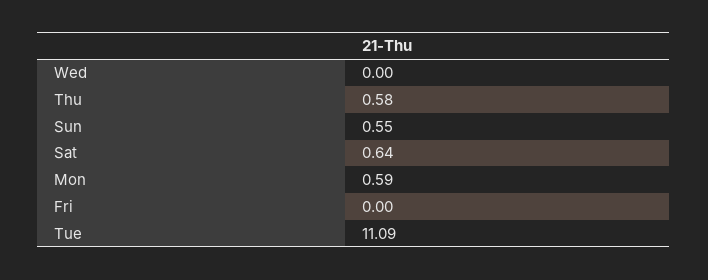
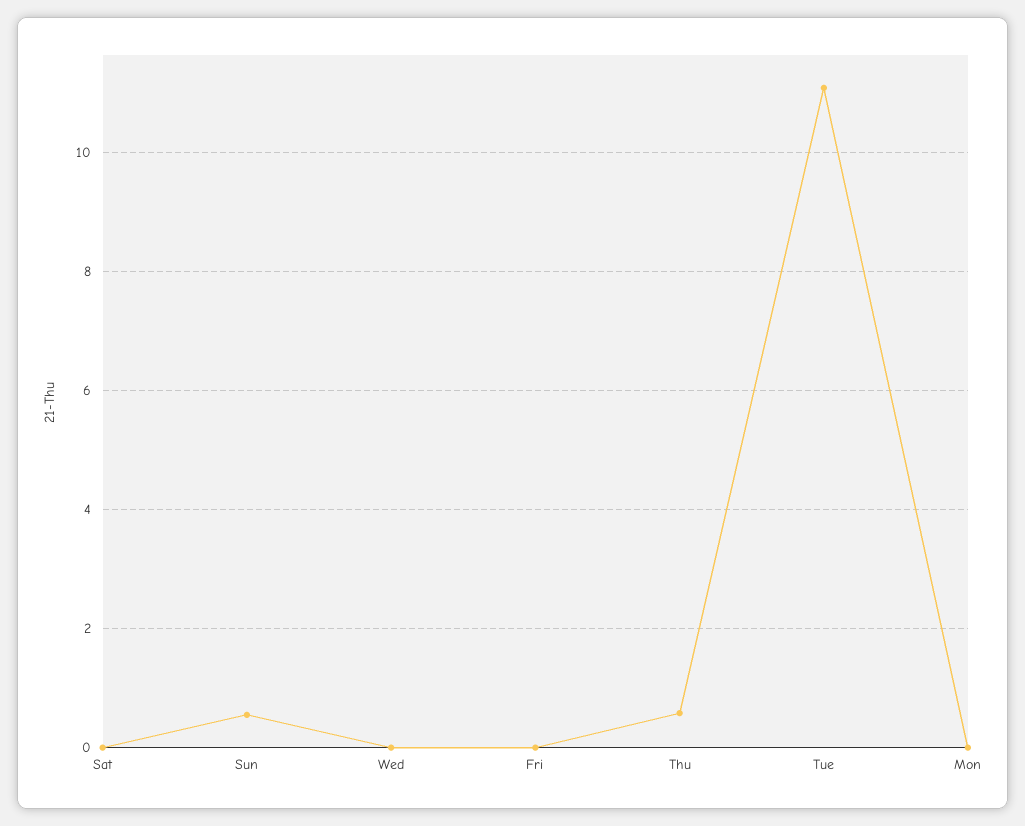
Sat: 0.64 -> 0
Mon: 0.59 -> 0

